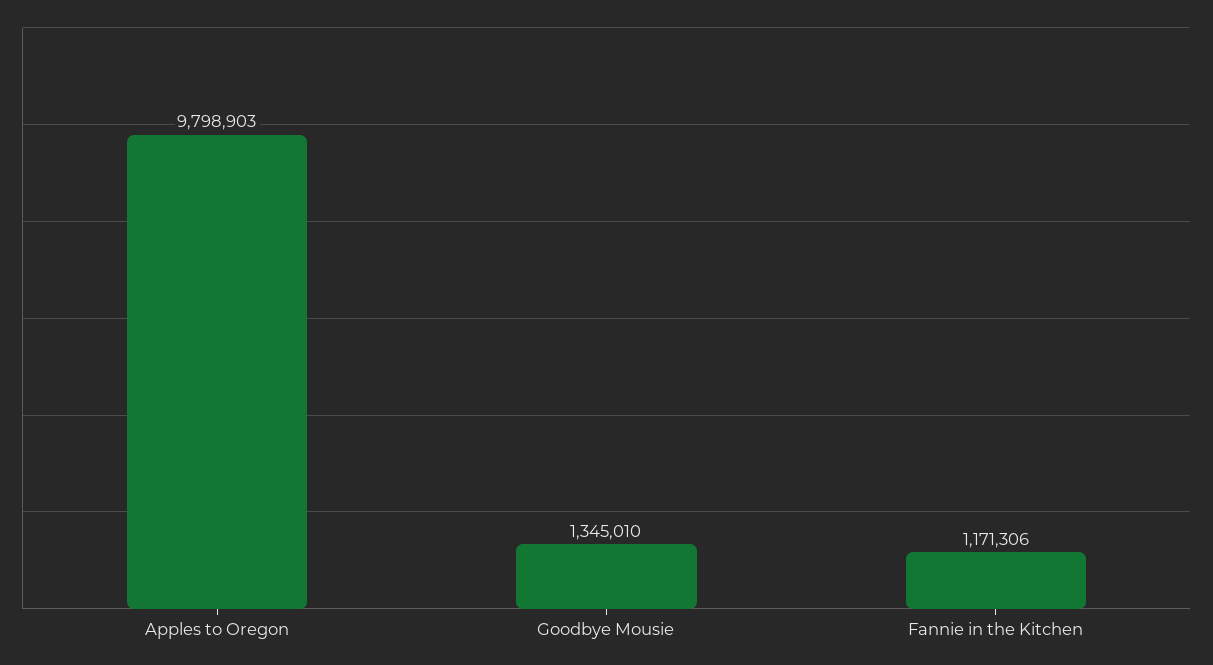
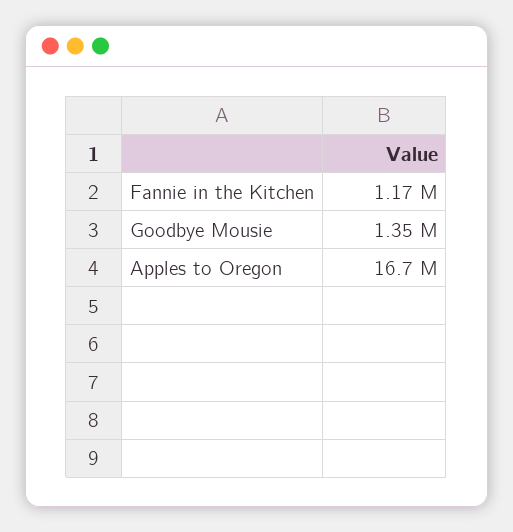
Apples to Oregon: 9798903 -> 16700000

